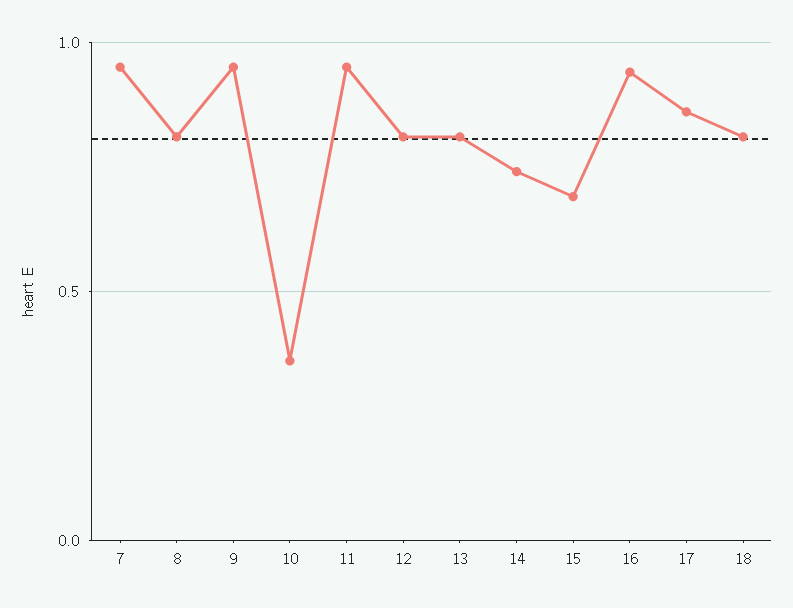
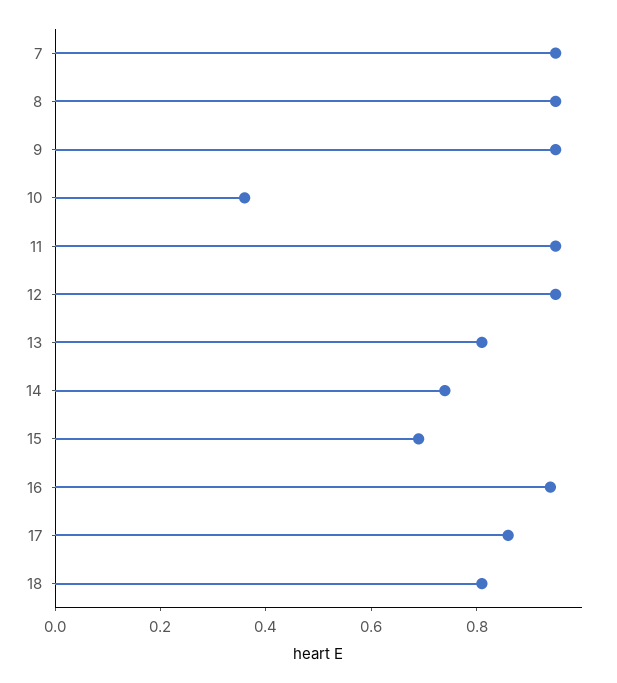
8: 0.8 -> 0.95
12: 0.8 -> 0.95

